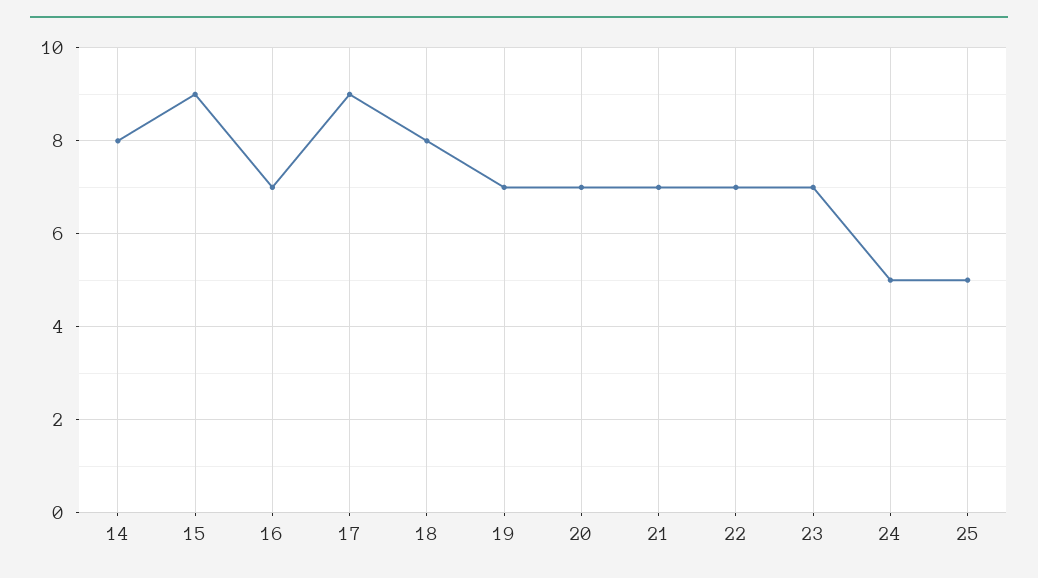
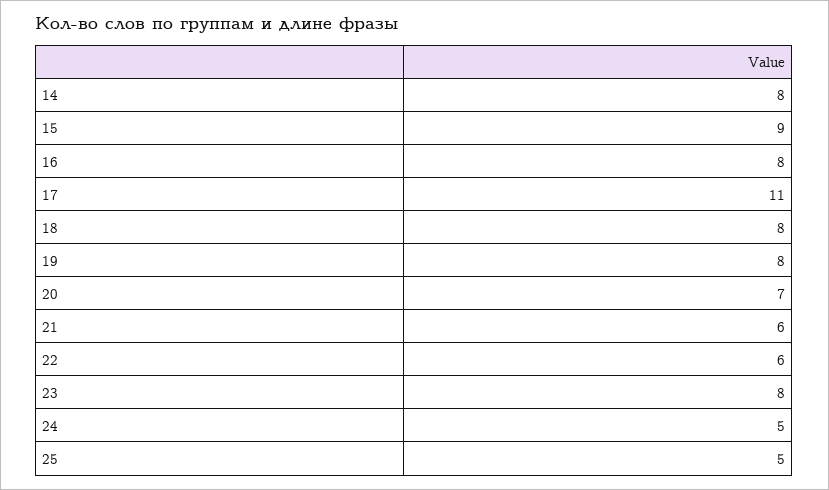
16: 7 -> 8
17: 9 -> 11
19: 7 -> 8
21: 7 -> 6
22: 7 -> 6
23: 7 -> 8

